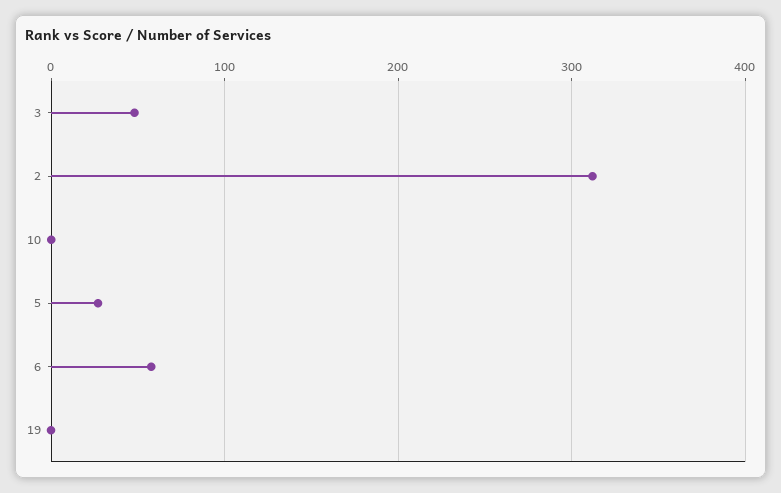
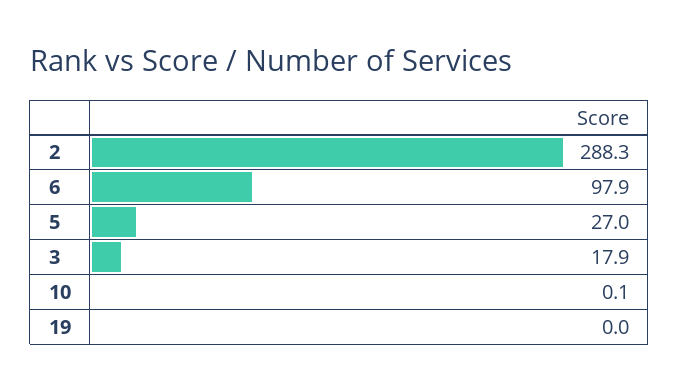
3: 50 -> 17.9
2: 310 -> 288.3
6: 60 -> 97.9

